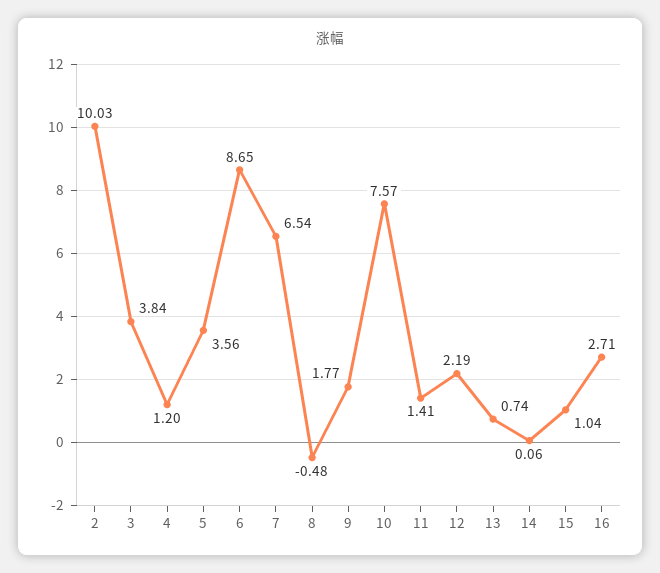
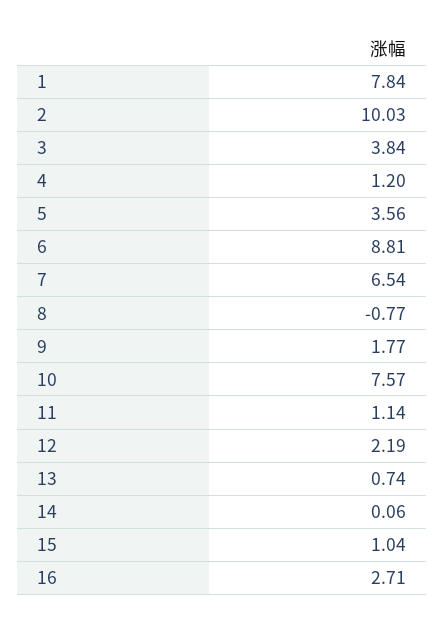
6: 8.65 -> 8.81
8: -0.48 -> -0.77
11: 1.41 -> 1.14
1: none -> 7.84

